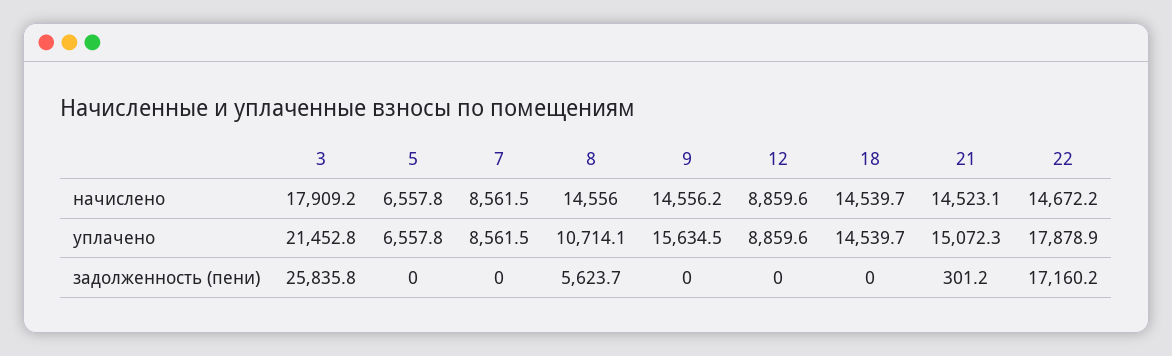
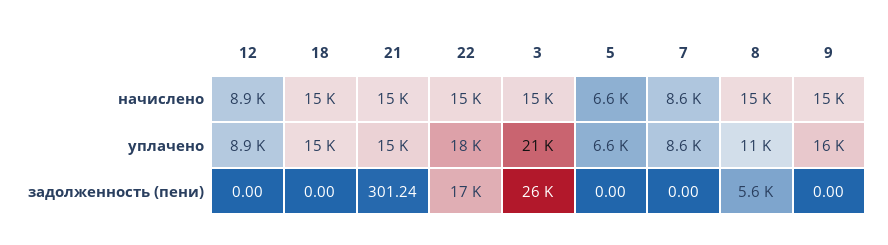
3, начислено: 17909.2 -> 15000

